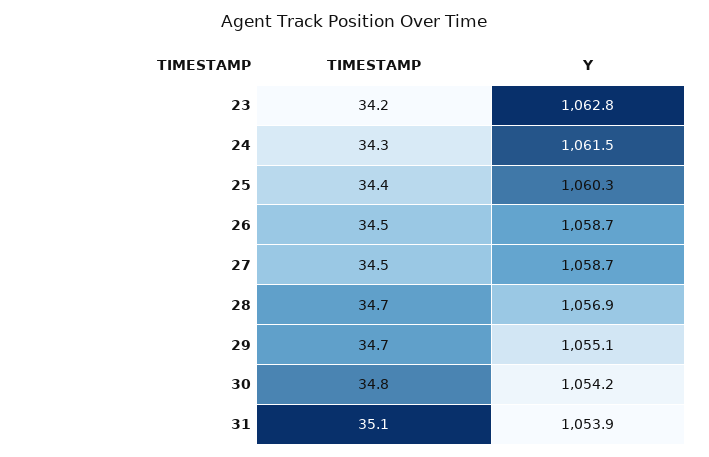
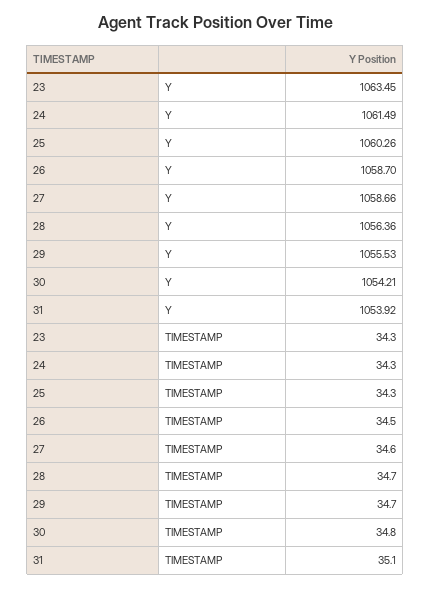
TIMESTAMP, 23: 34.2 -> 34.3
Y, 23: 1062.8 -> 1063.45
TIMESTAMP, 25: 34.4 -> 34.3
TIMESTAMP, 27: 34.5 -> 34.6
Y, 28: 1056.9 -> 1056.36
Y, 29: 1055.1 -> 1055.53

